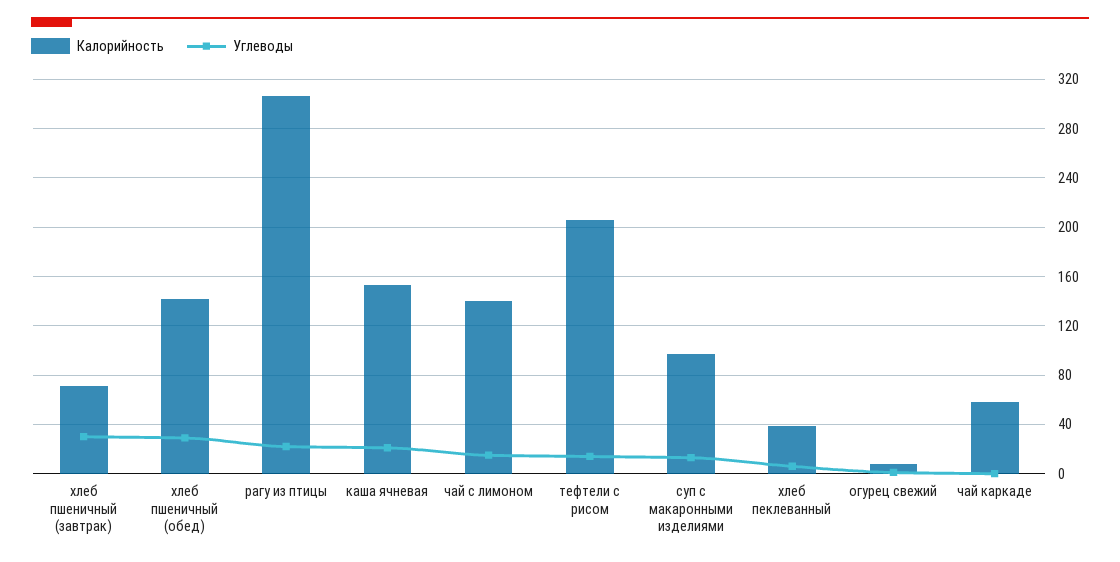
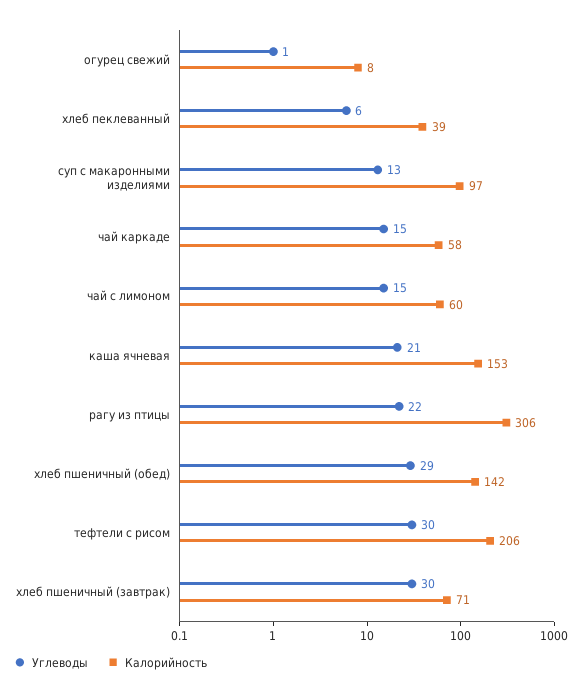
Калорийность, чай с лимоном: 140 -> 60
Углеводы, тефтели с рисом: 15 -> 30
Углеводы, чай каркаде: 0 -> 15

